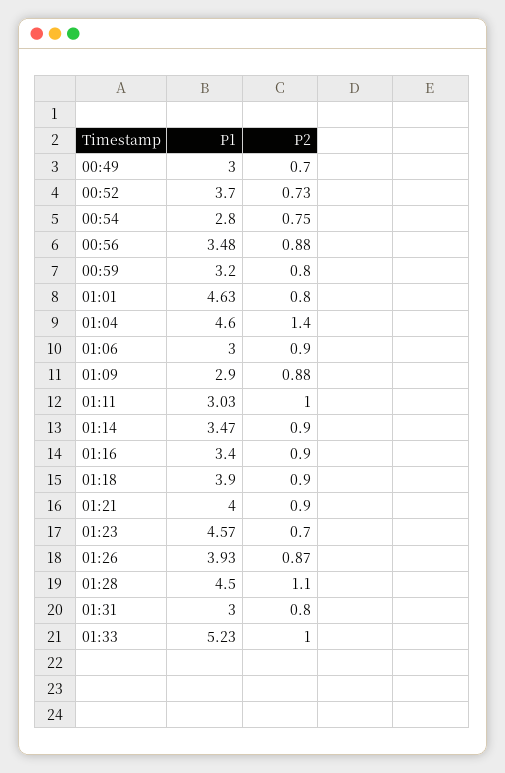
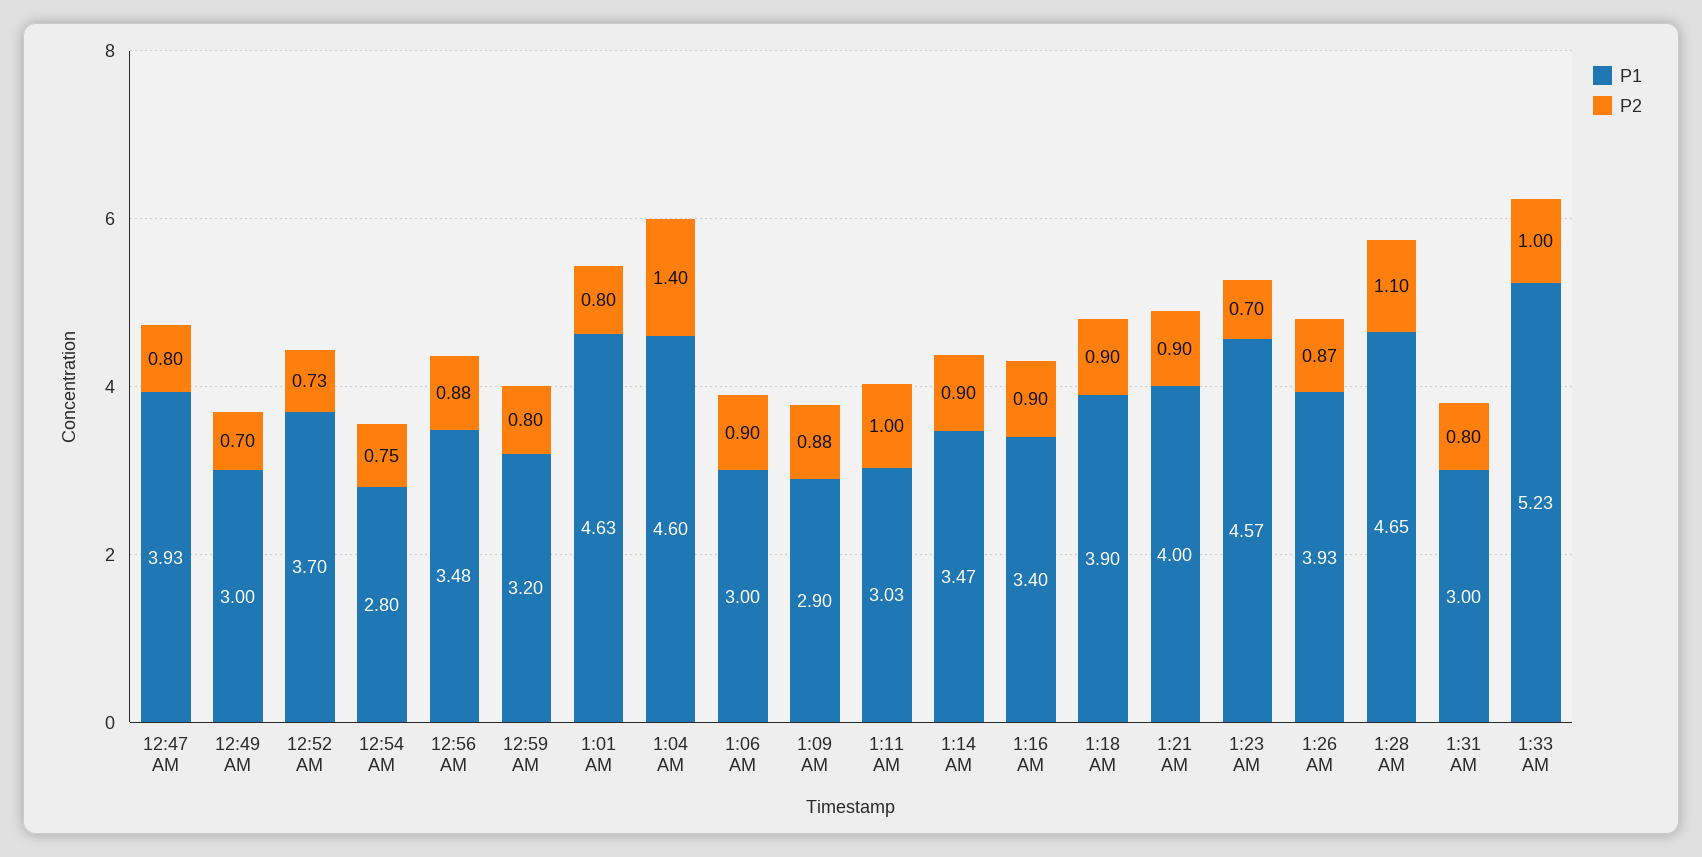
P1, 01:28: 4.5 -> 4.65
P1, 12:47 AM: none -> 3.93
P2, 12:47 AM: none -> 0.8

